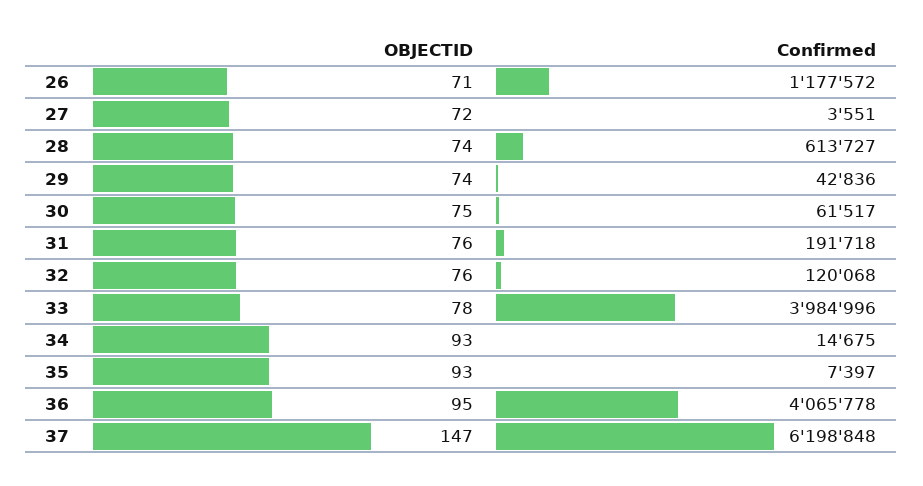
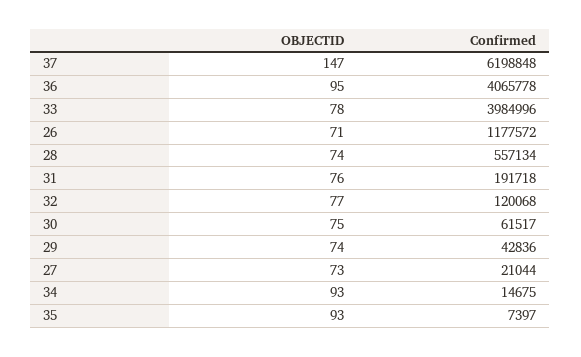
OBJECTID, 27: 72 -> 73
Confirmed, 27: 3551 -> 21044
Confirmed, 28: 613727 -> 557134
OBJECTID, 32: 76 -> 77

